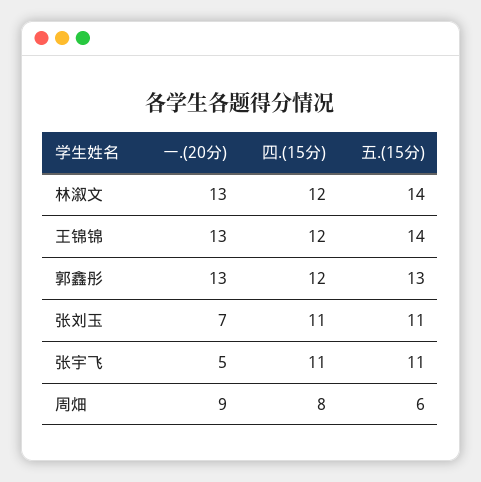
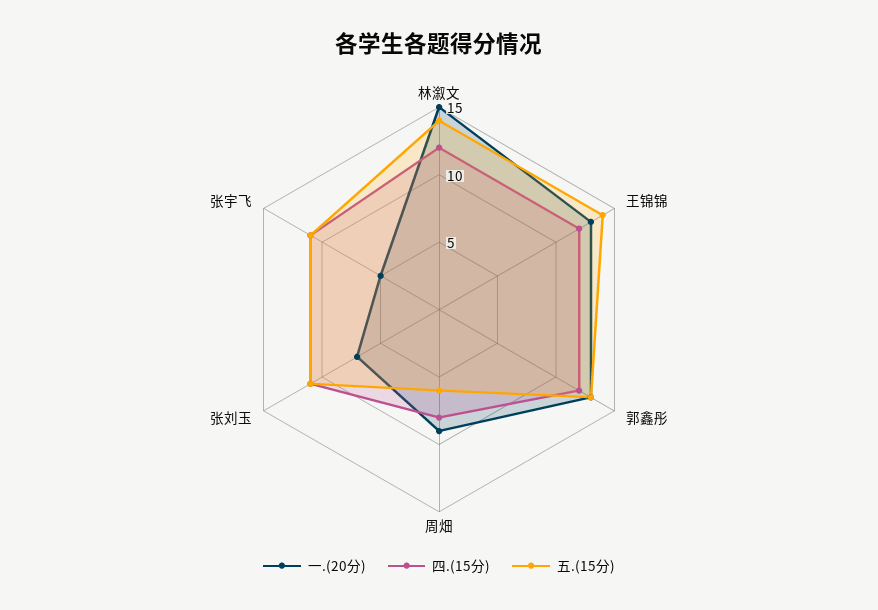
一.(20分), 林溆文: 13 -> 15

